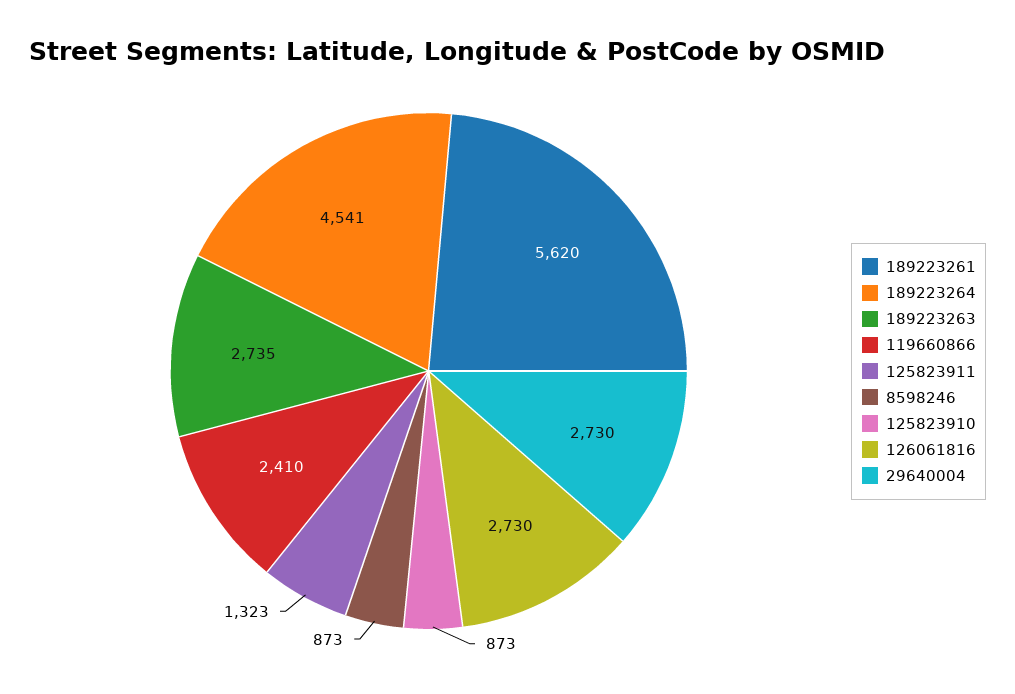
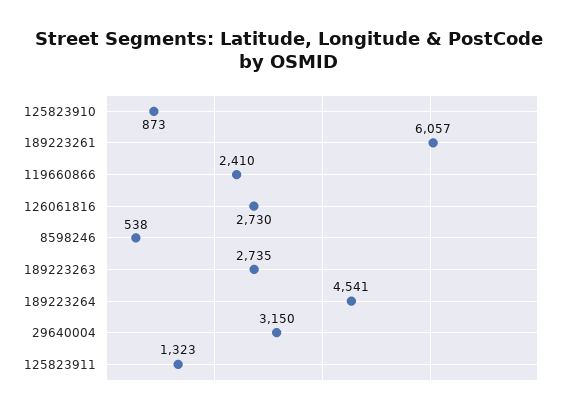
189223261: 5620 -> 6057
8598246: 873 -> 538
29640004: 2730 -> 3150

